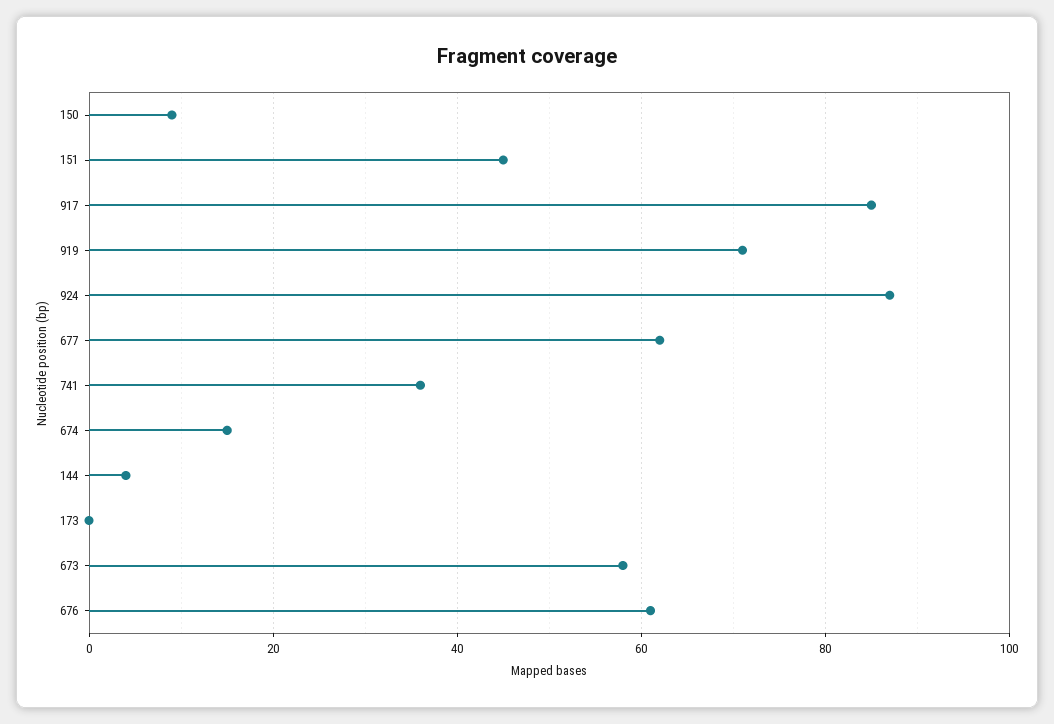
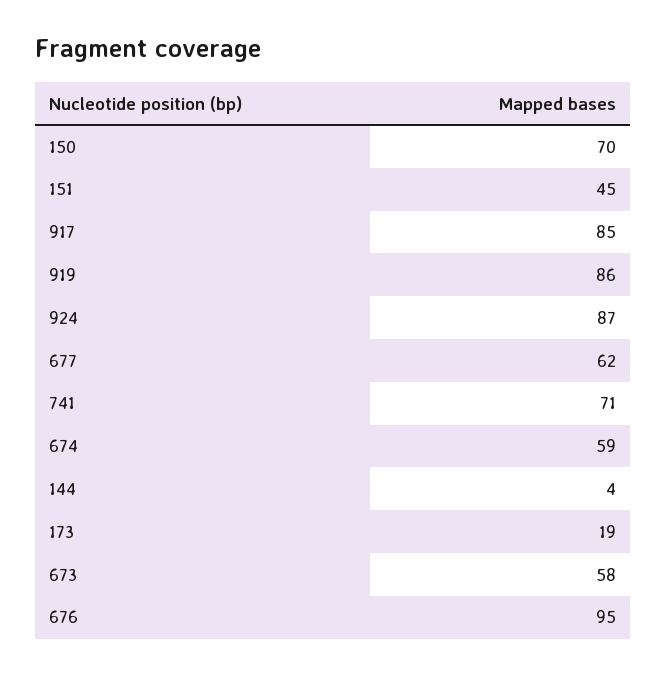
150: 10 -> 70
919: 70 -> 86
741: 35 -> 71
674: 15 -> 59
173: 0 -> 19
676: 60 -> 95

